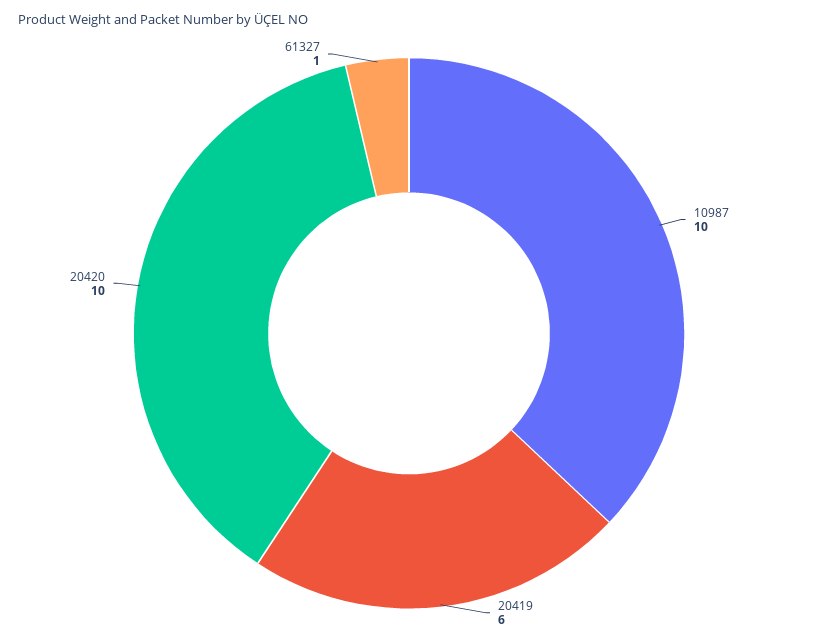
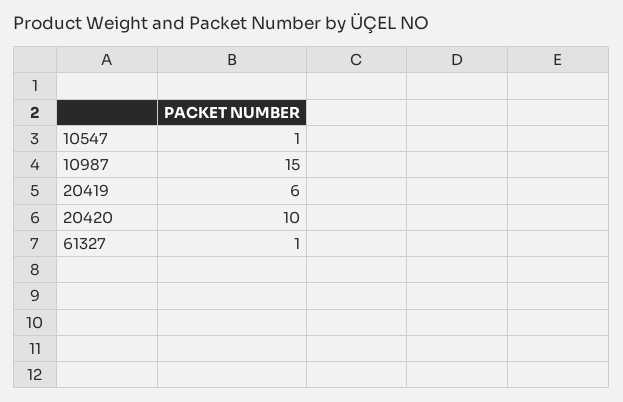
10987: 10 -> 15
10547: none -> 1

